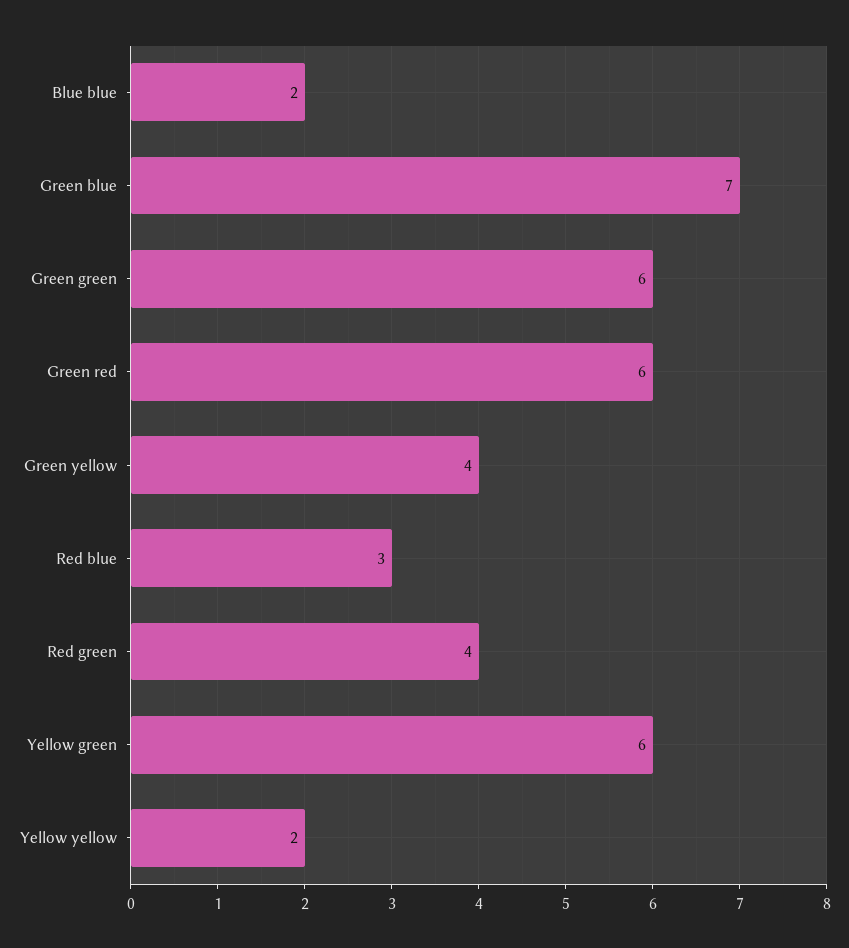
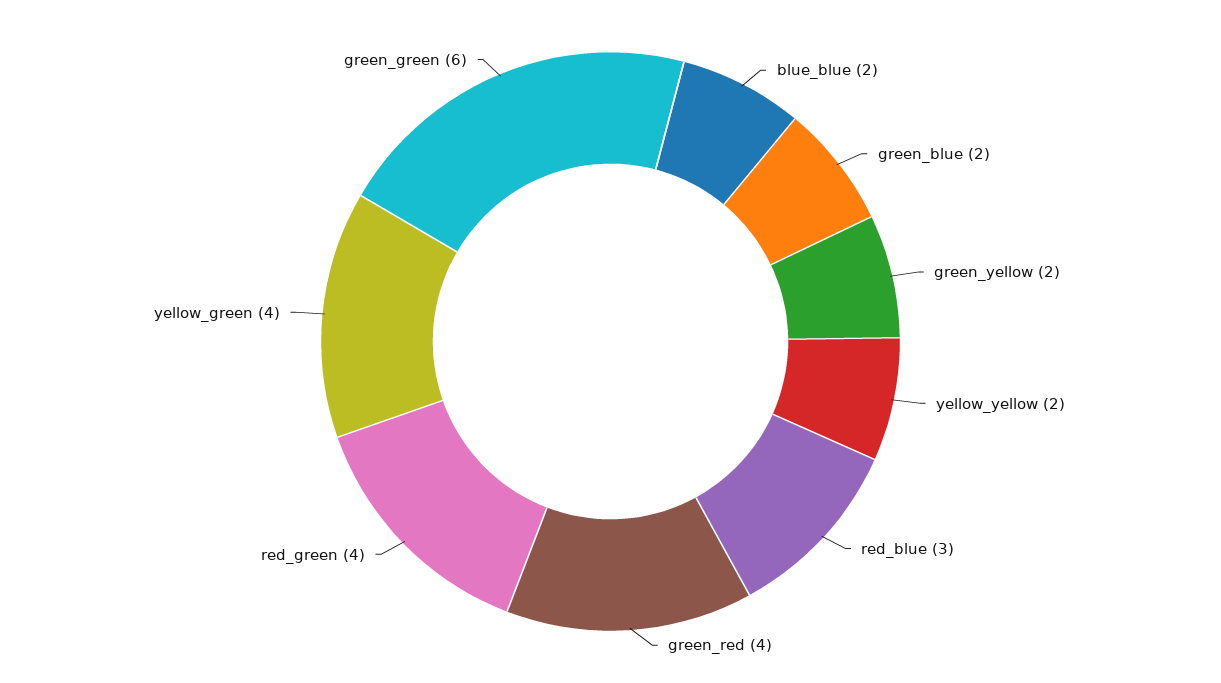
Green blue: 7 -> 2
Green red: 6 -> 4
Green yellow: 4 -> 2
Yellow green: 6 -> 4

